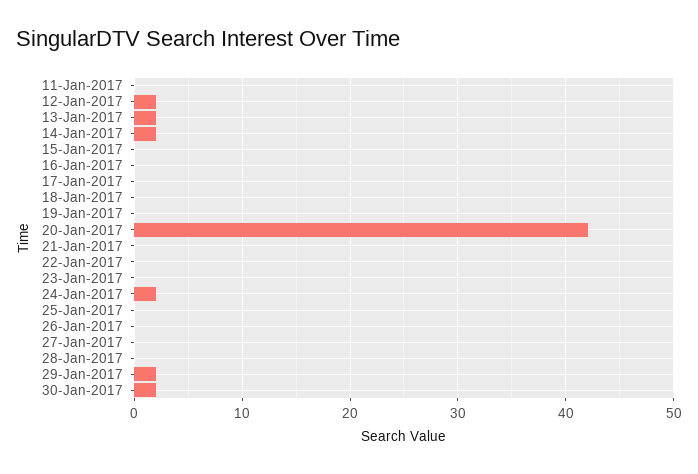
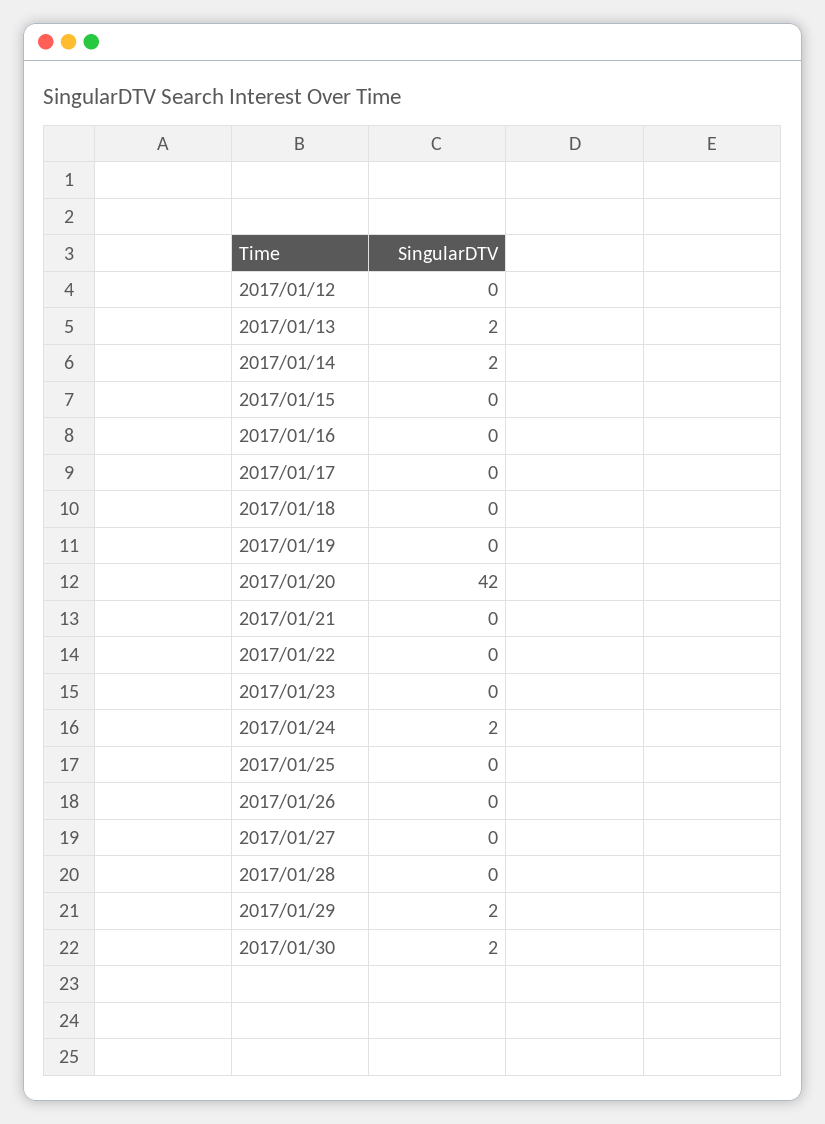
11-Jan-2017: 0 -> none
12-Jan-2017: 2 -> 0

